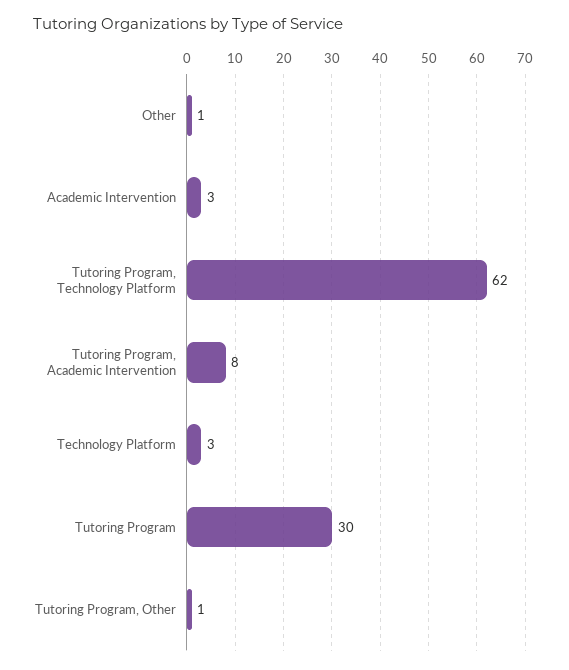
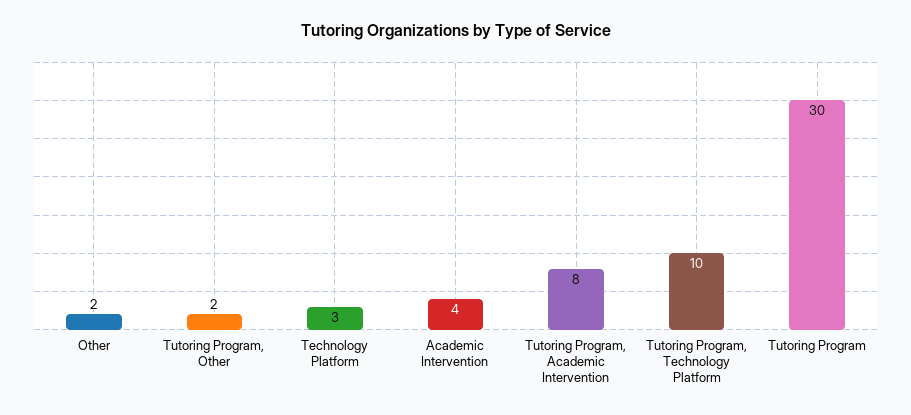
Other: 1 -> 2
Academic Intervention: 3 -> 4
Tutoring Program, Technology Platform: 62 -> 10
Tutoring Program, Other: 1 -> 2

